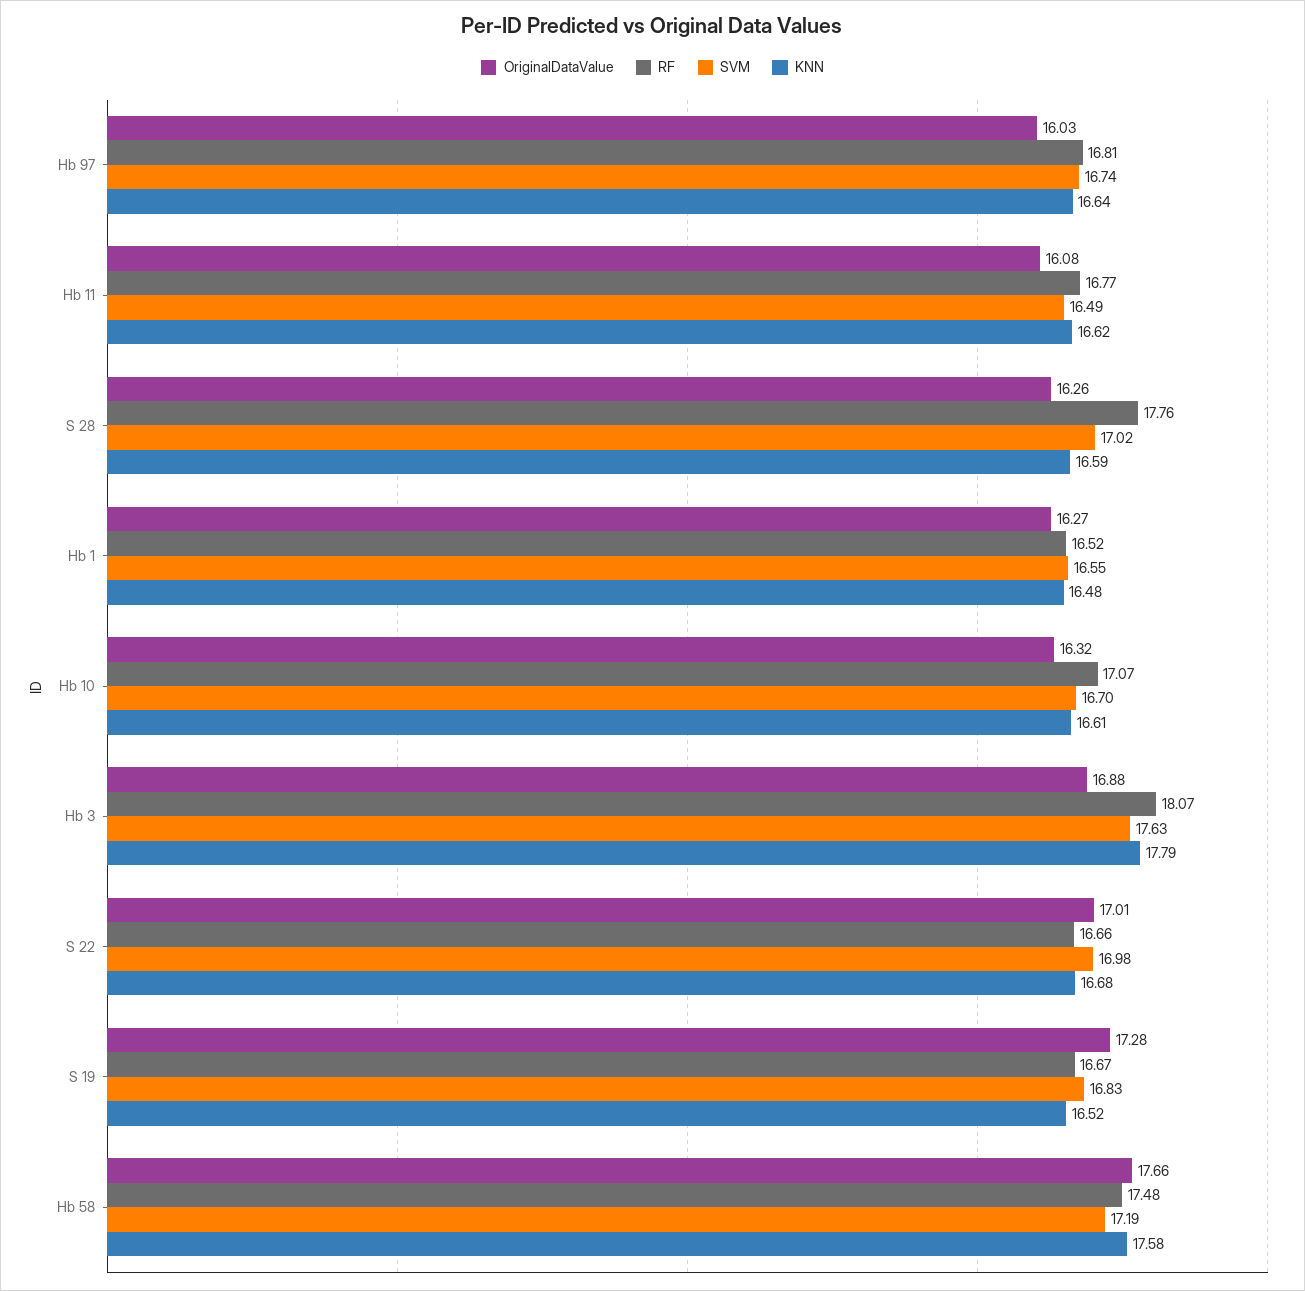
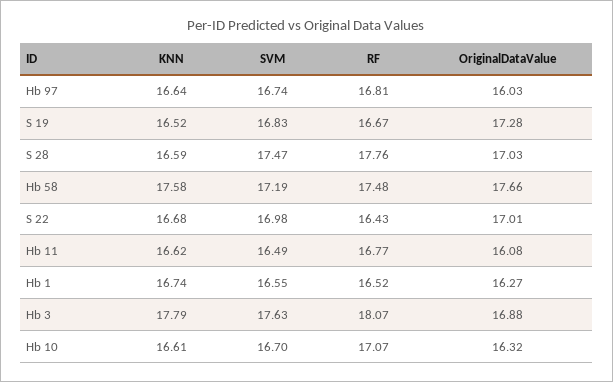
OriginalDataValue, S 28: 16.26 -> 17.03
SVM, S 28: 17.02 -> 17.47
KNN, Hb 1: 16.48 -> 16.74
RF, S 22: 16.66 -> 16.43

